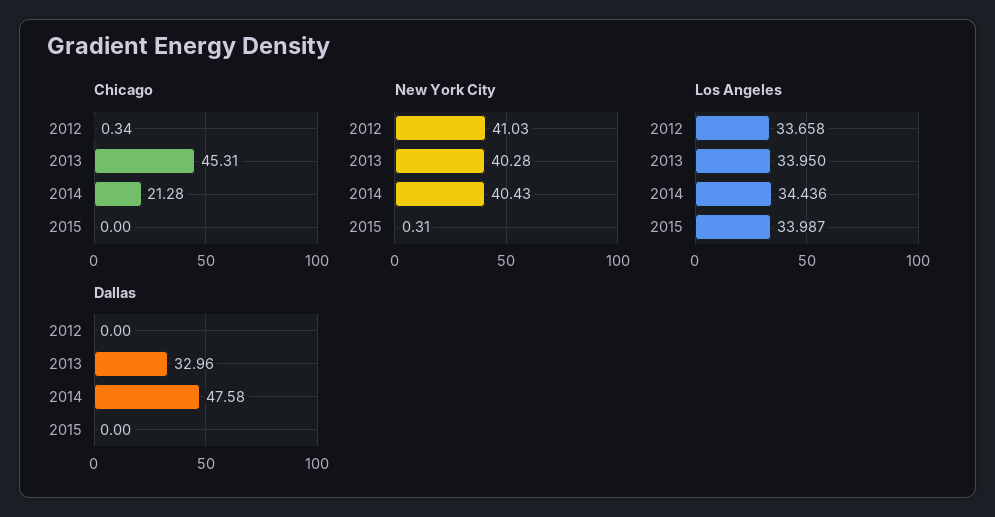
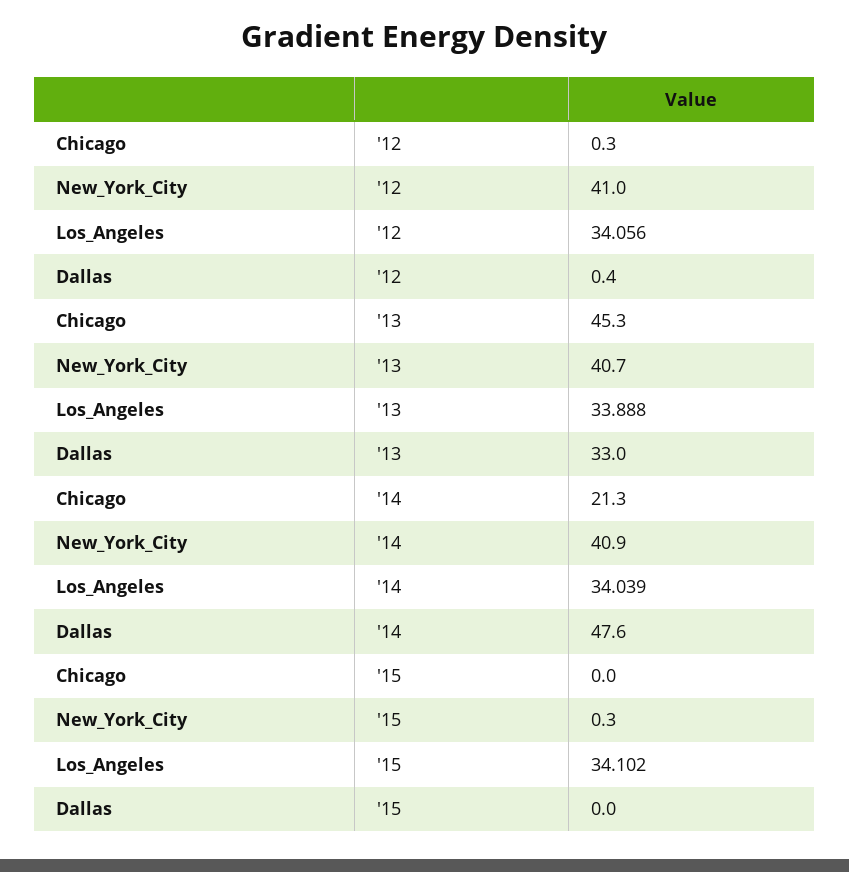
New York City, 2013: 40.28 -> 40.7
New York City, 2014: 40.43 -> 40.9
Los Angeles, 2012: 33.658 -> 34.056
Los Angeles, 2013: 33.95 -> 33.888
Los Angeles, 2014: 34.436 -> 34.039
Los Angeles, 2015: 33.987 -> 34.102
Dallas, 2012: 0 -> 0.4

